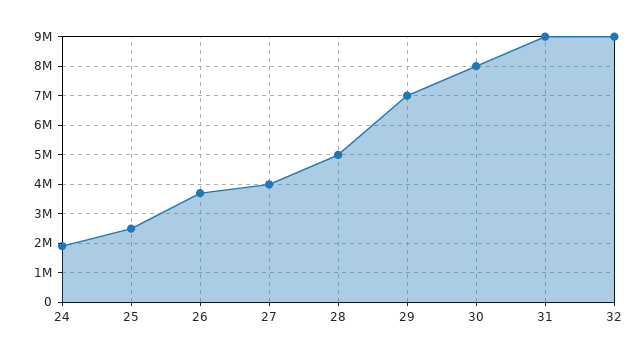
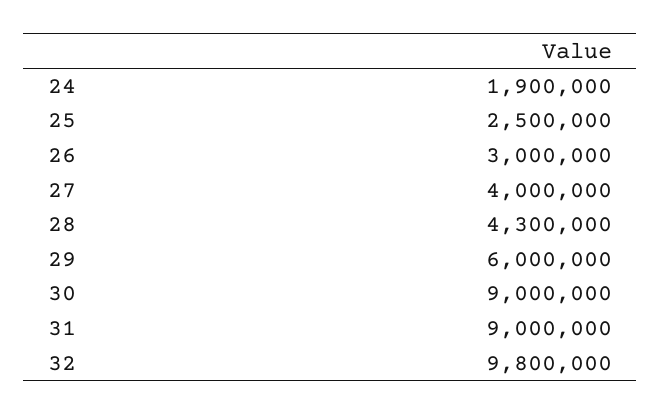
26: 3750000 -> 3000000
28: 5000000 -> 4300000
29: 7000000 -> 6000000
30: 8000000 -> 9000000
32: 9000000 -> 9800000

